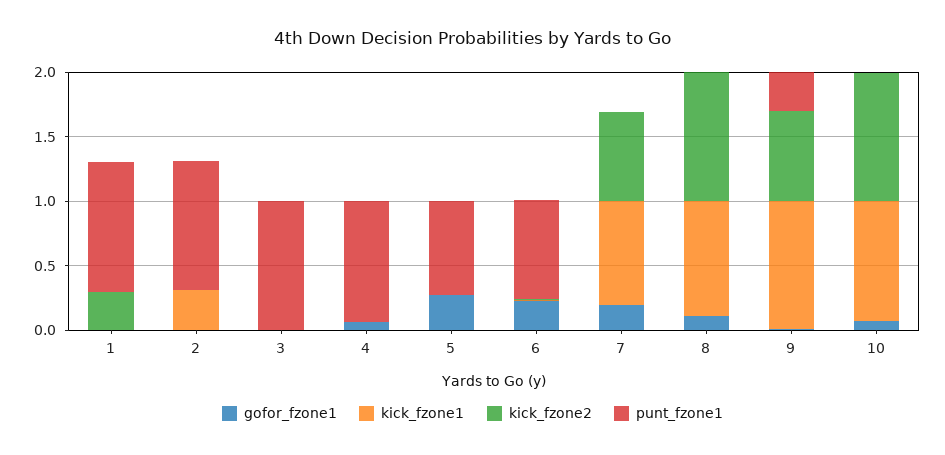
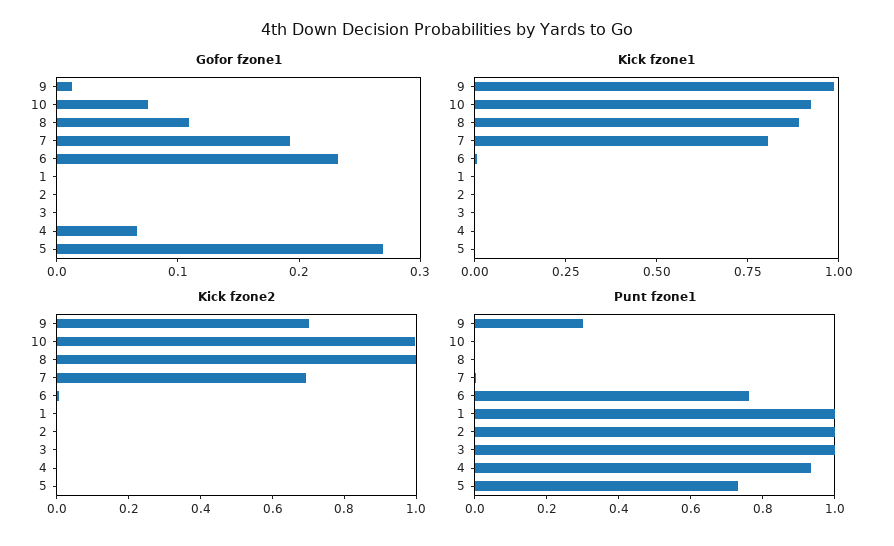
kick_fzone2, 1: 0.3 -> 0
kick_fzone1, 2: 0.3 -> 0

